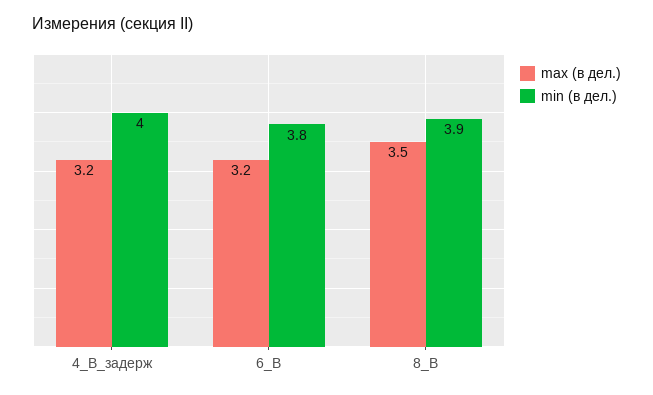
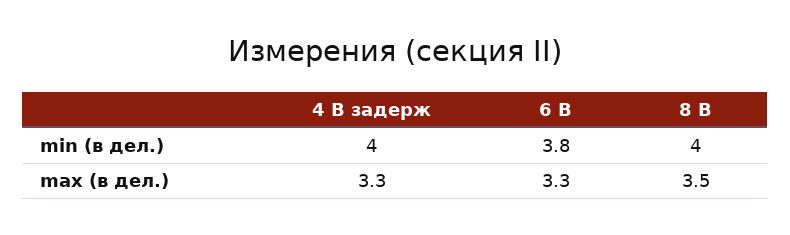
max (в дел.), 4_В_задерж: 3.2 -> 3.3
max (в дел.), 6_В: 3.2 -> 3.3
min (в дел.), 8_В: 3.9 -> 4

